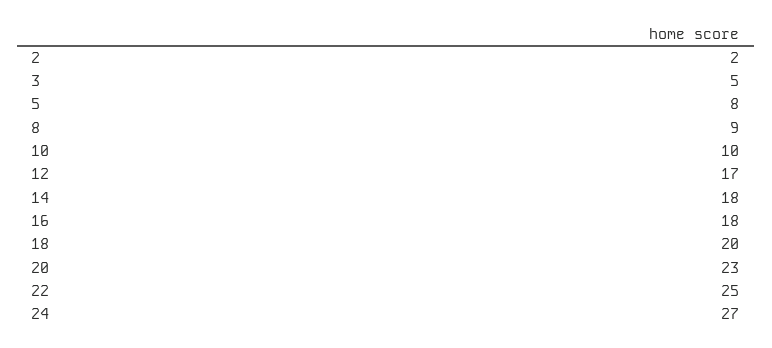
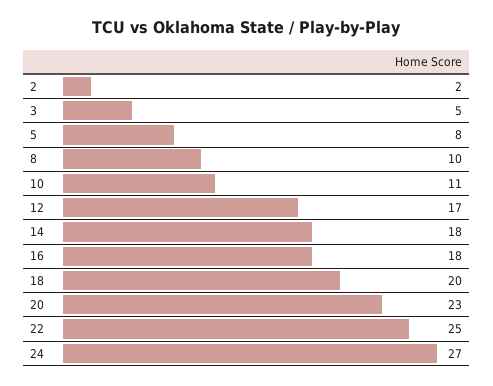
8: 9 -> 10
10: 10 -> 11

